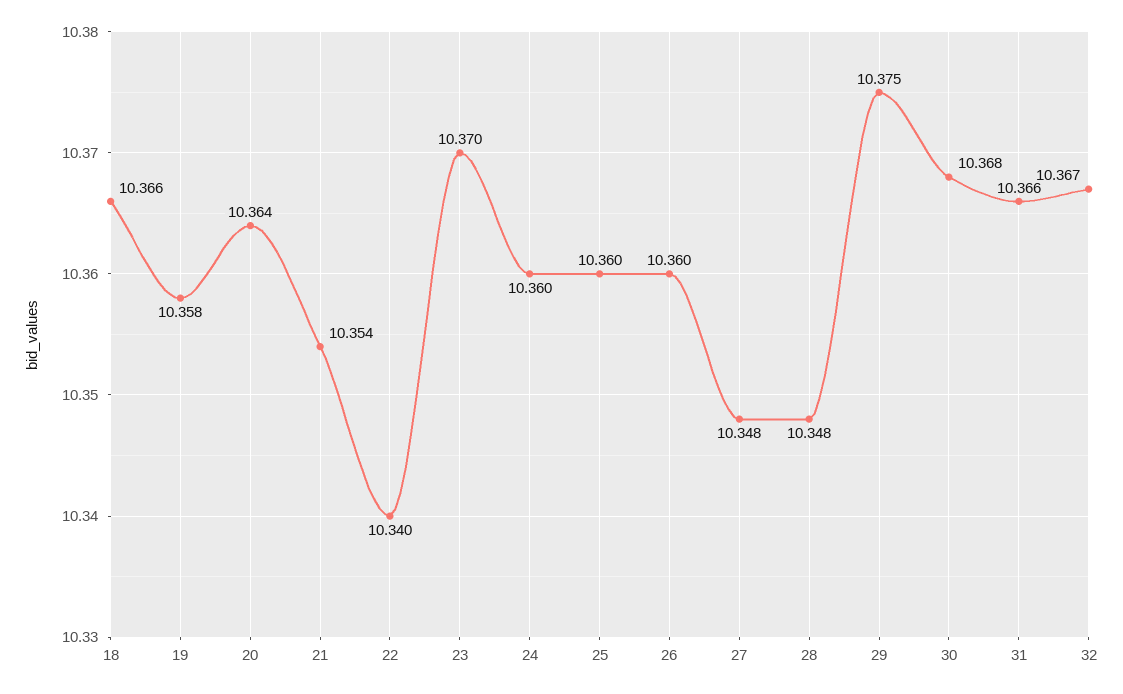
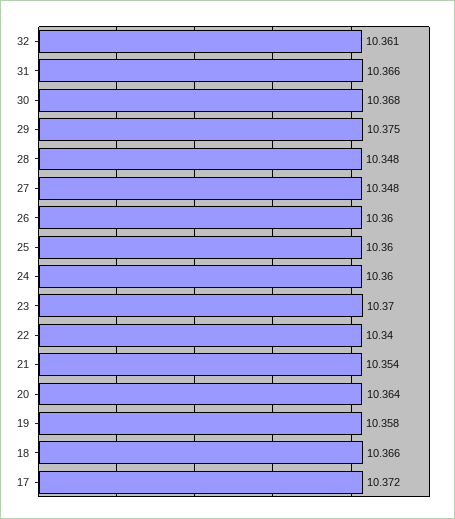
32: 10.367 -> 10.361
17: none -> 10.372

